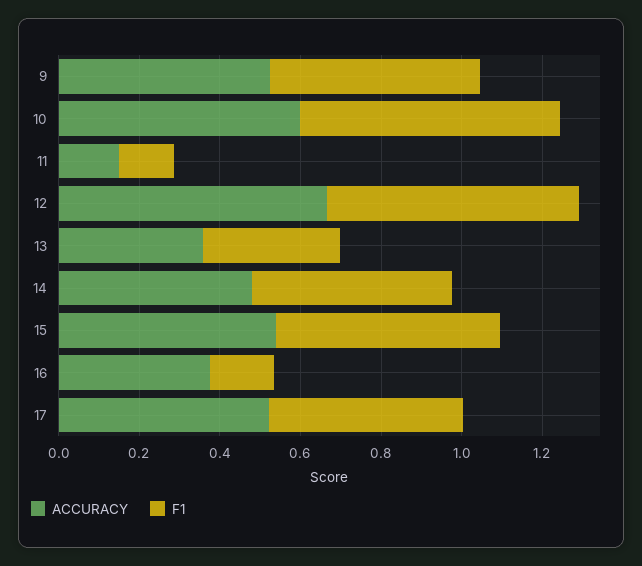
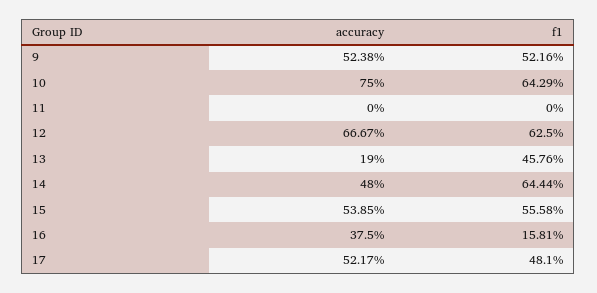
ACCURACY, 10: 0.6 -> 0.75
ACCURACY, 11: 0.15 -> 0
F1, 11: 0.15 -> 0
ACCURACY, 13: 0.35 -> 0.19
F1, 13: 0.35 -> 0.4576
F1, 14: 0.5 -> 0.6444

